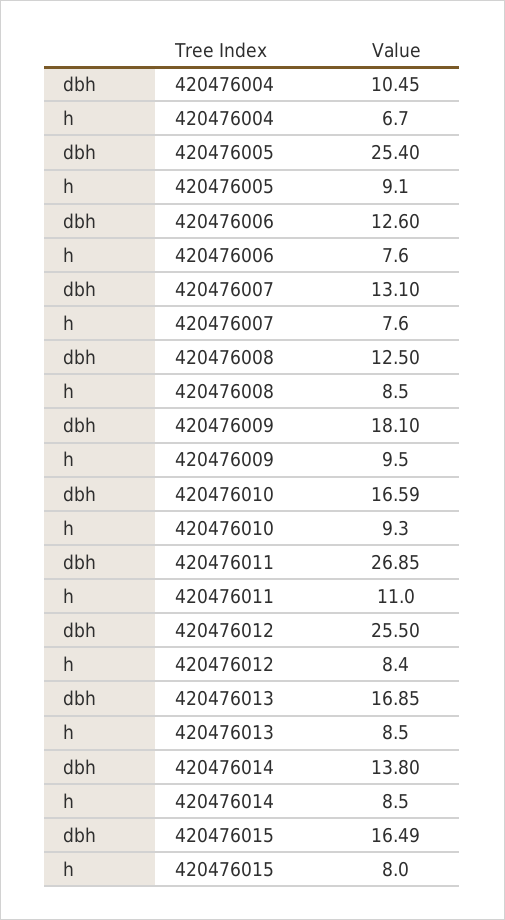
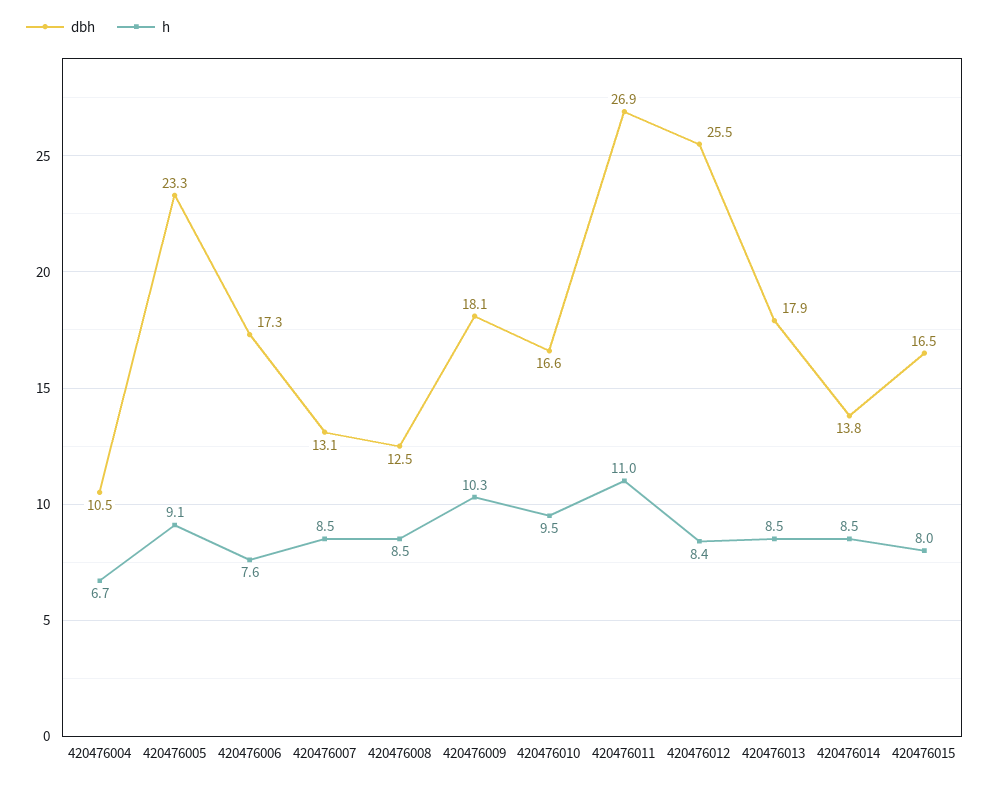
dbh, 420476005: 25.4 -> 23.3
dbh, 420476006: 12.6 -> 17.3
h, 420476007: 7.6 -> 8.5
h, 420476009: 9.5 -> 10.3
h, 420476010: 9.3 -> 9.5
dbh, 420476013: 16.85 -> 17.9

